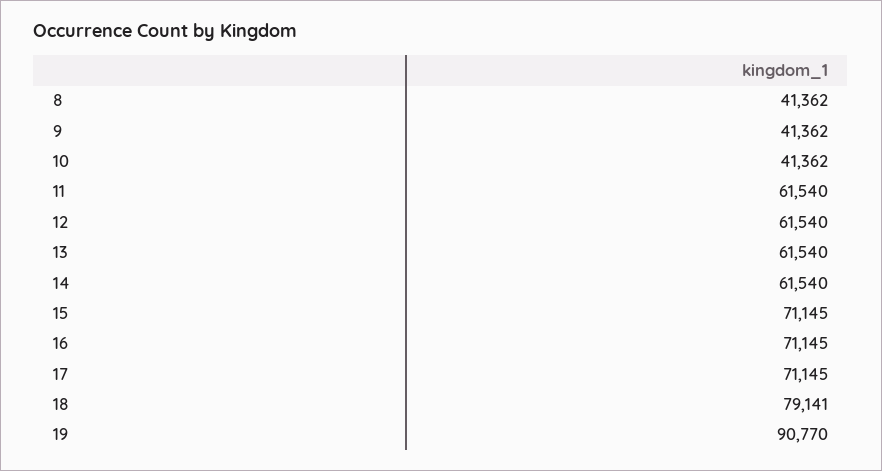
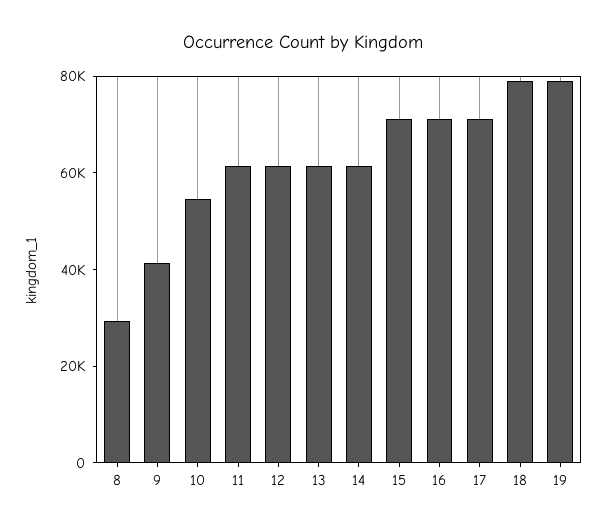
8: 41362 -> 30000
10: 41362 -> 55000
19: 90770 -> 80000

